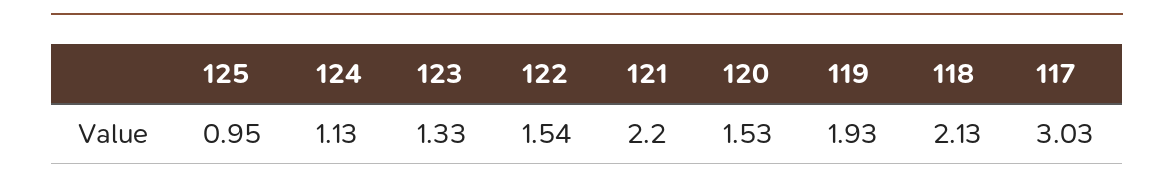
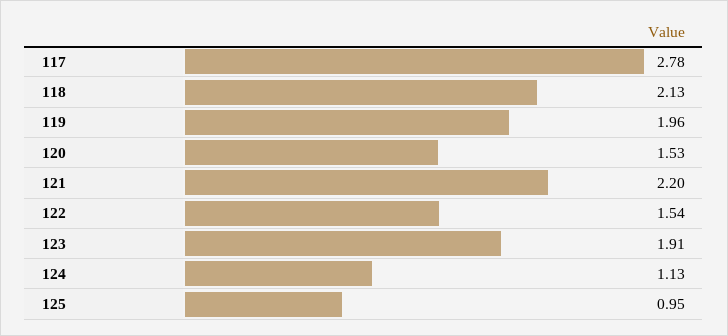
123: 1.33 -> 1.91
119: 1.93 -> 1.96
117: 3.03 -> 2.78

